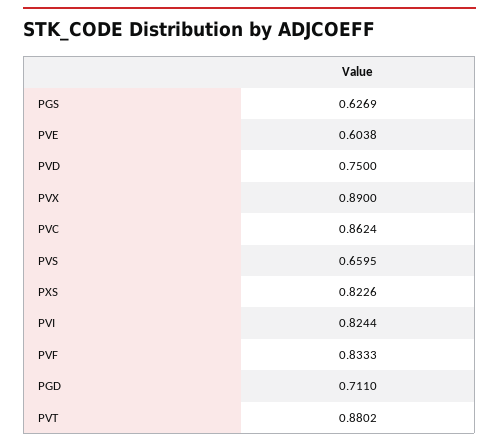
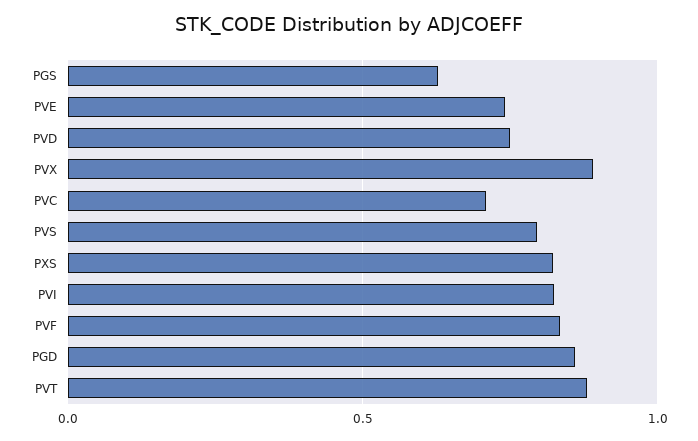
PVE: 0.6038 -> 0.75
PVC: 0.8624 -> 0.7
PVS: 0.6595 -> 0.8
PGD: 0.711 -> 0.85

